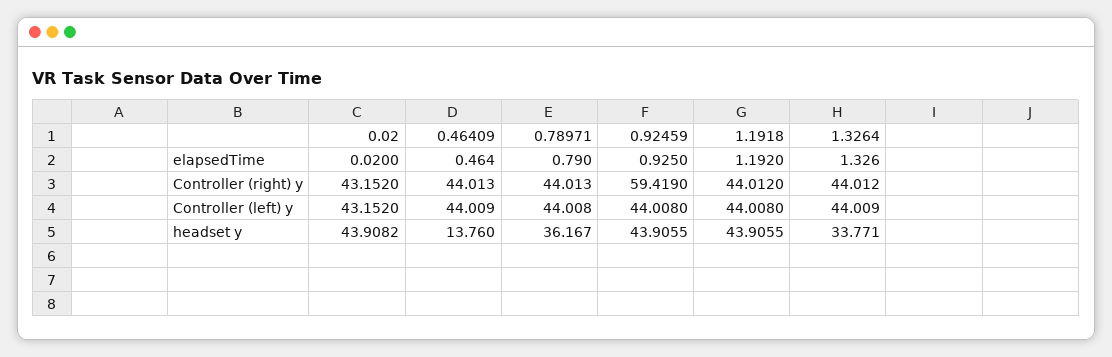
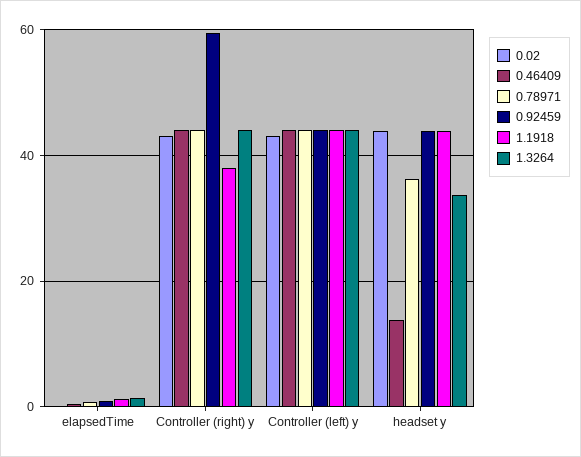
1.1918, Controller (right) y: 44.012 -> 38

